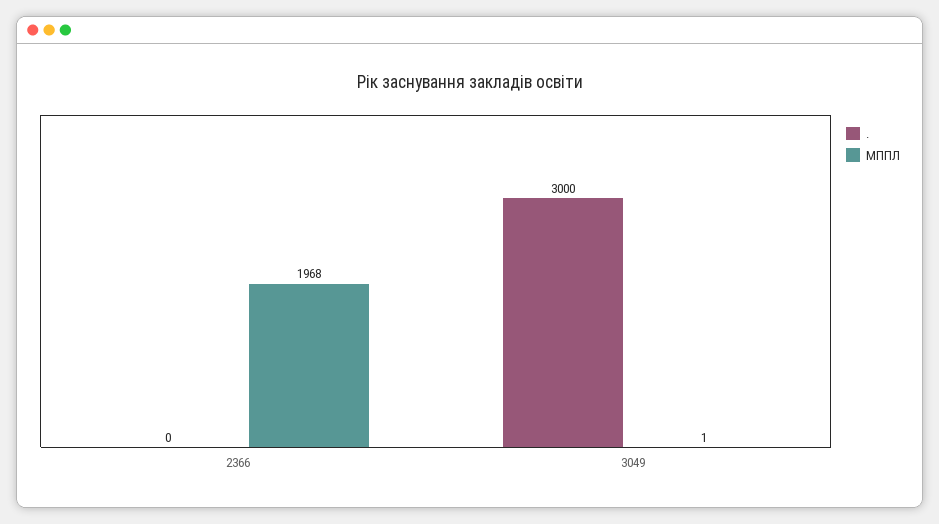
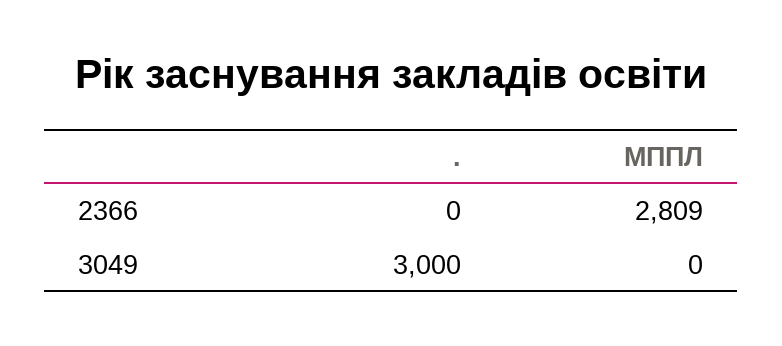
МППЛ, 2366: 1968 -> 2809
МППЛ, 3049: 1 -> 0

